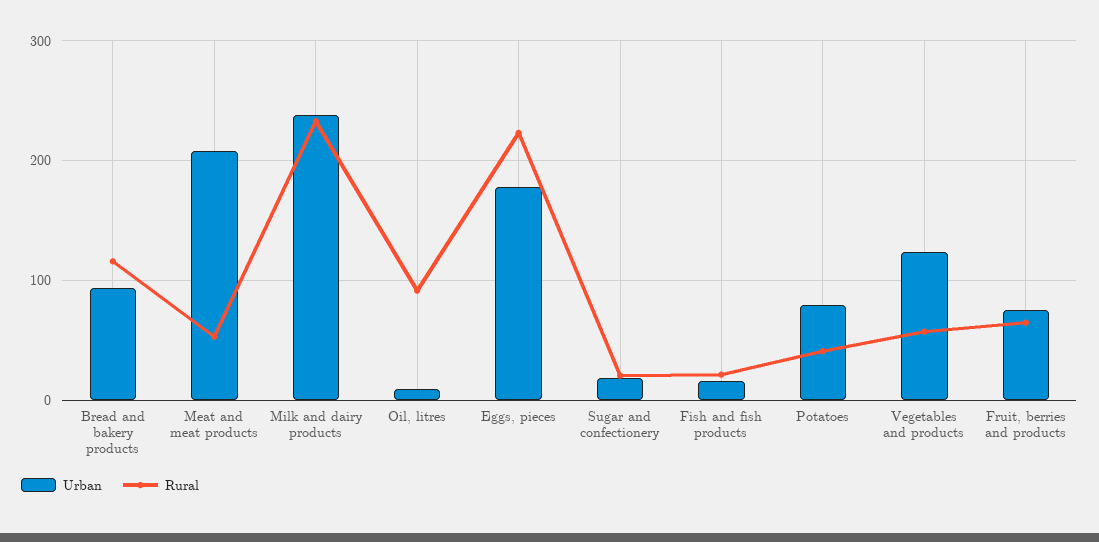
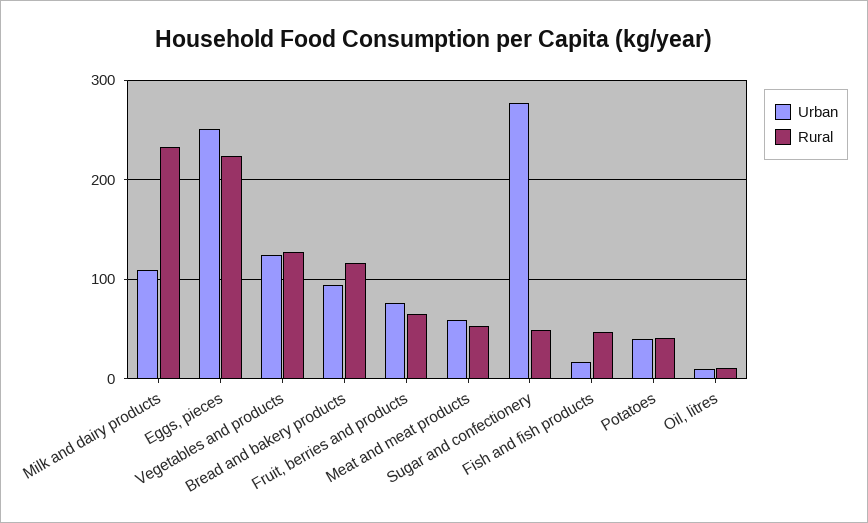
Urban, Meat and meat products: 210 -> 60
Urban, Milk and dairy products: 240 -> 110
Rural, Oil, litres: 90 -> 10
Urban, Eggs, pieces: 180 -> 250
Urban, Sugar and confectionery: 20 -> 280
Rural, Sugar and confectionery: 20 -> 50
Rural, Fish and fish products: 20 -> 50
Urban, Potatoes: 80 -> 40
Rural, Vegetables and products: 60 -> 130

